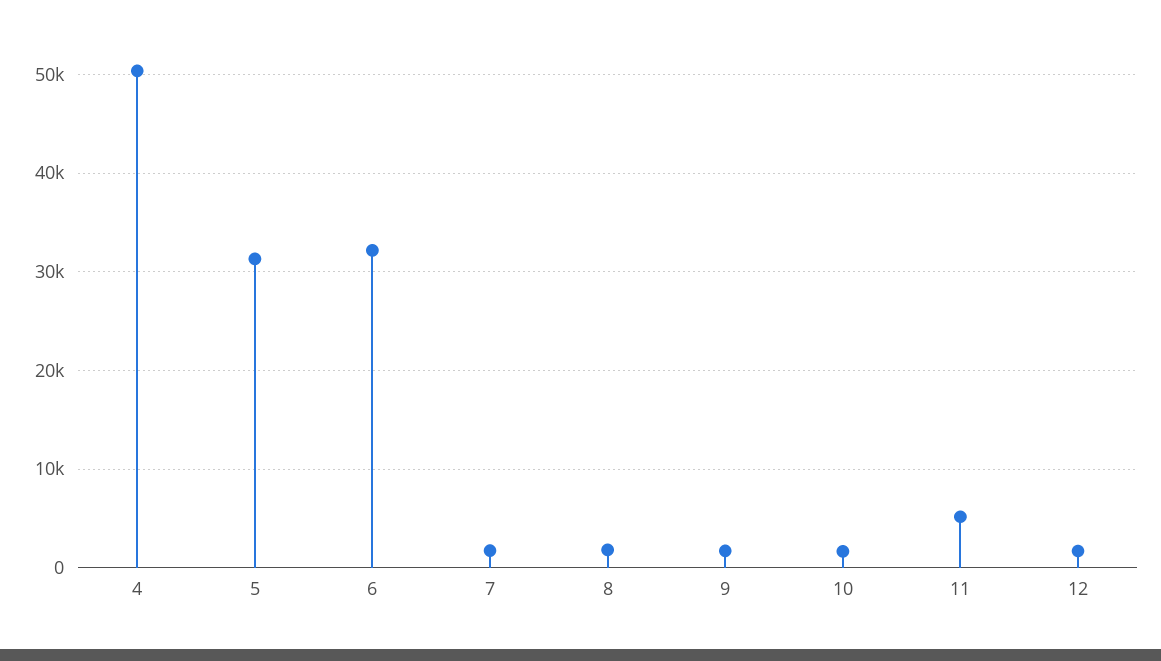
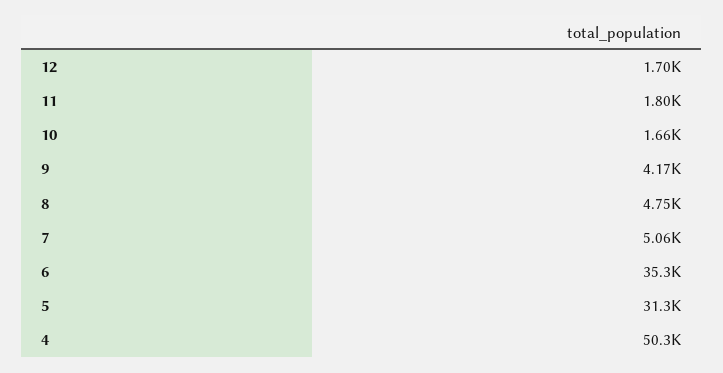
6: 32000 -> 35300
7: 2000 -> 5060
8: 2000 -> 4750
9: 2000 -> 4170
11: 5000 -> 1800

